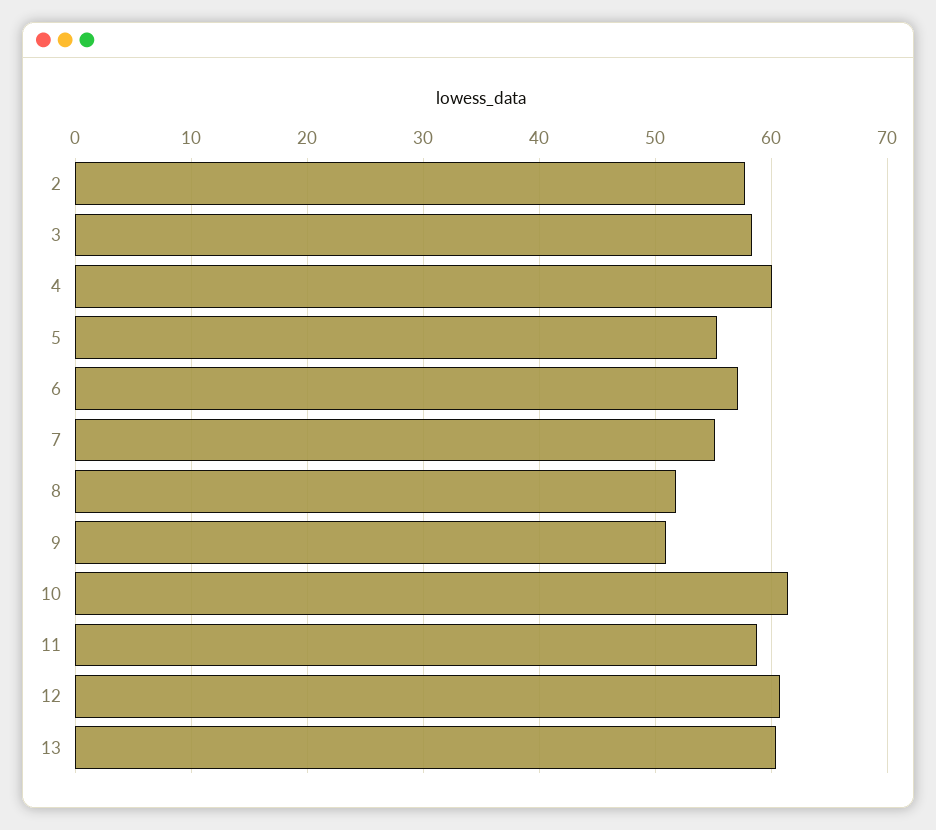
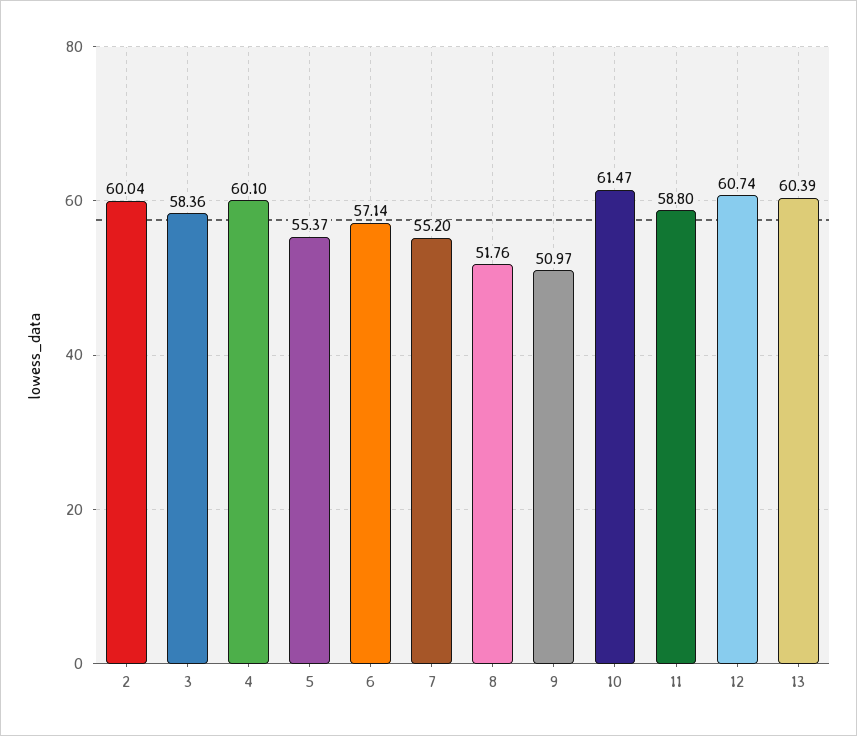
2: 58 -> 60.04

